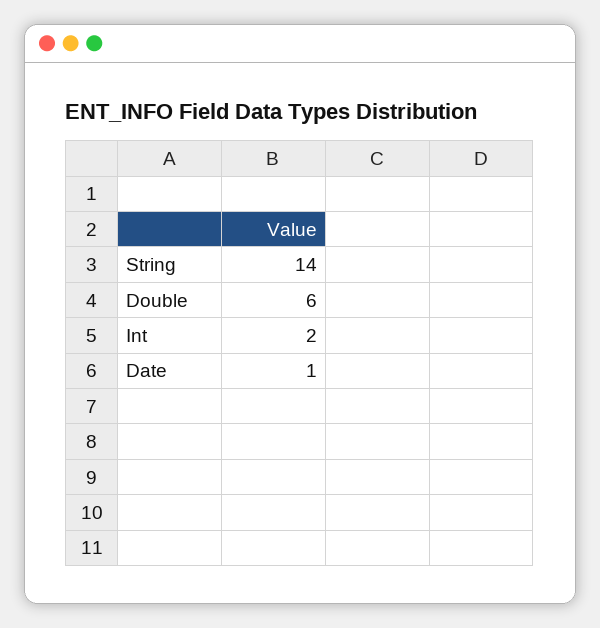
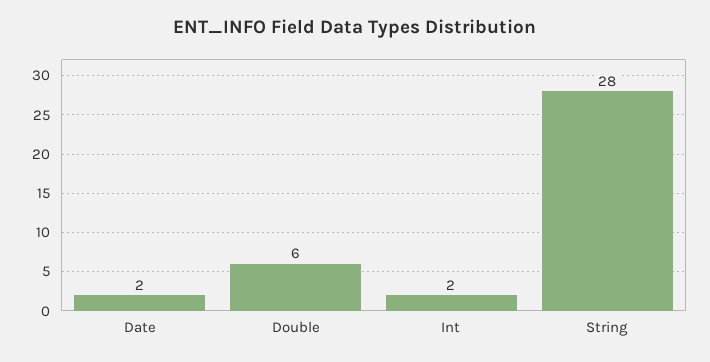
String: 14 -> 28
Date: 1 -> 2

